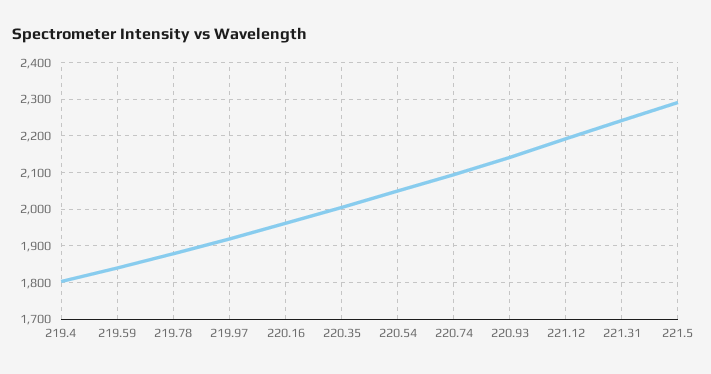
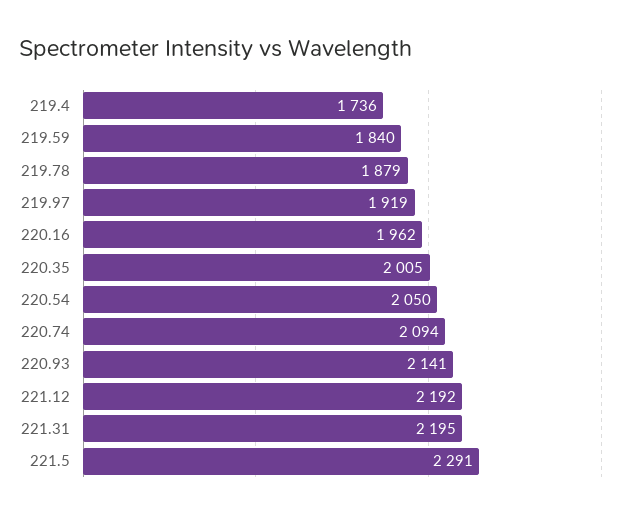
219.4: 1800 -> 1736
221.31: 2240 -> 2195

